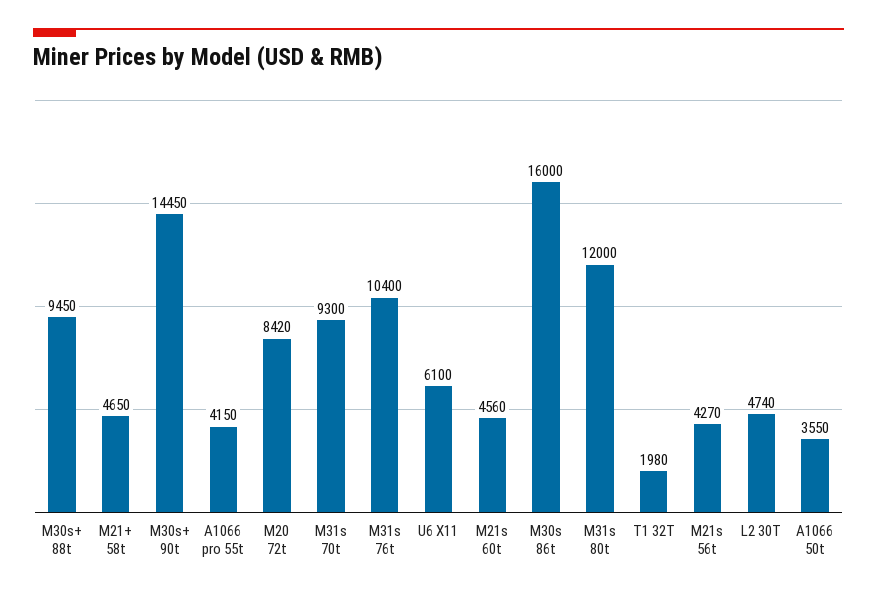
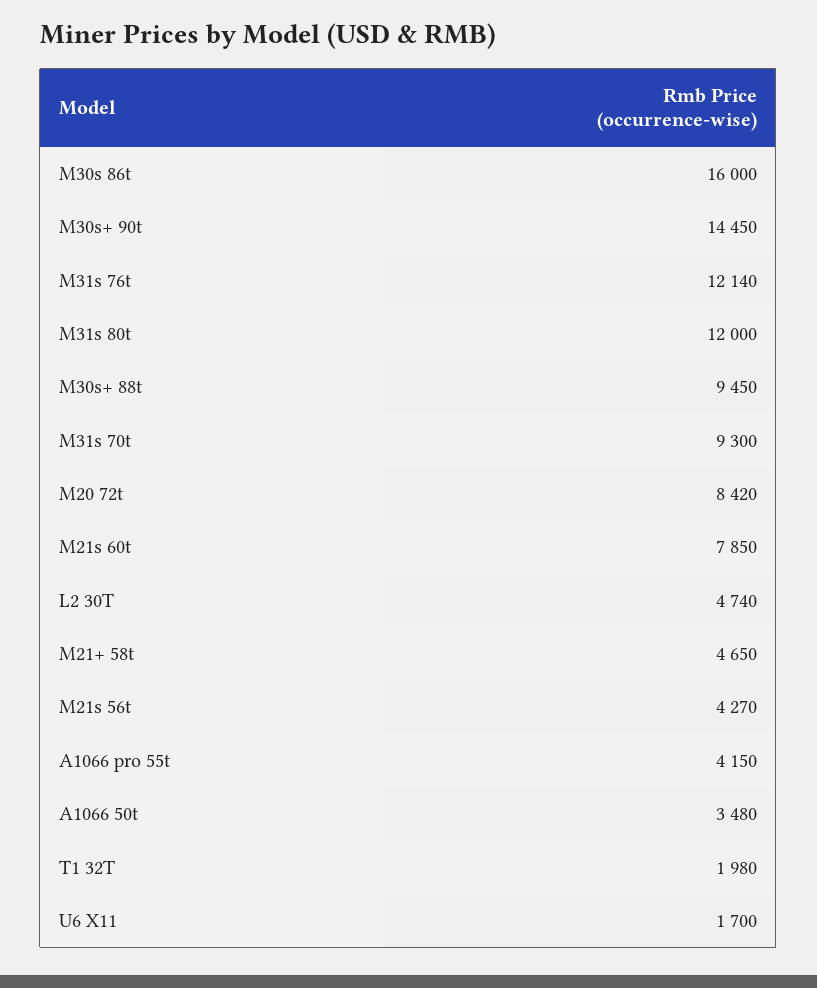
M31s 76t: 10400 -> 12140
U6 X11: 6100 -> 1700
M21s 60t: 4560 -> 7850
A1066 50t: 3550 -> 3480

